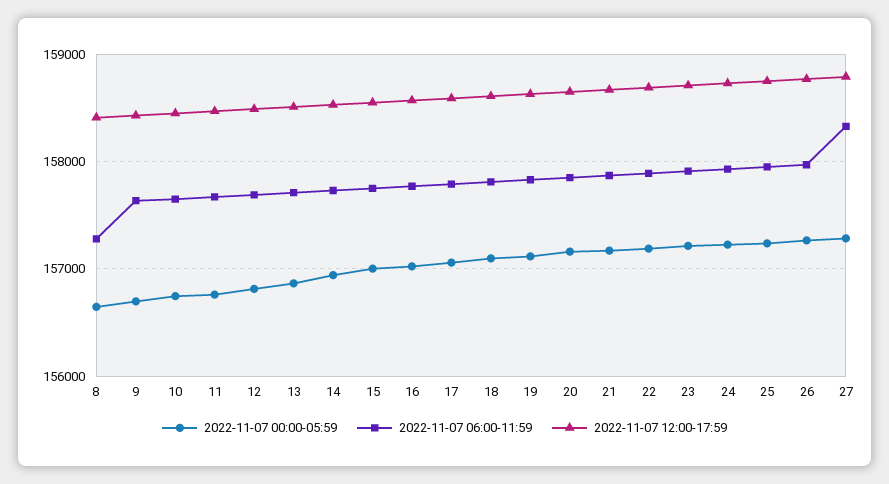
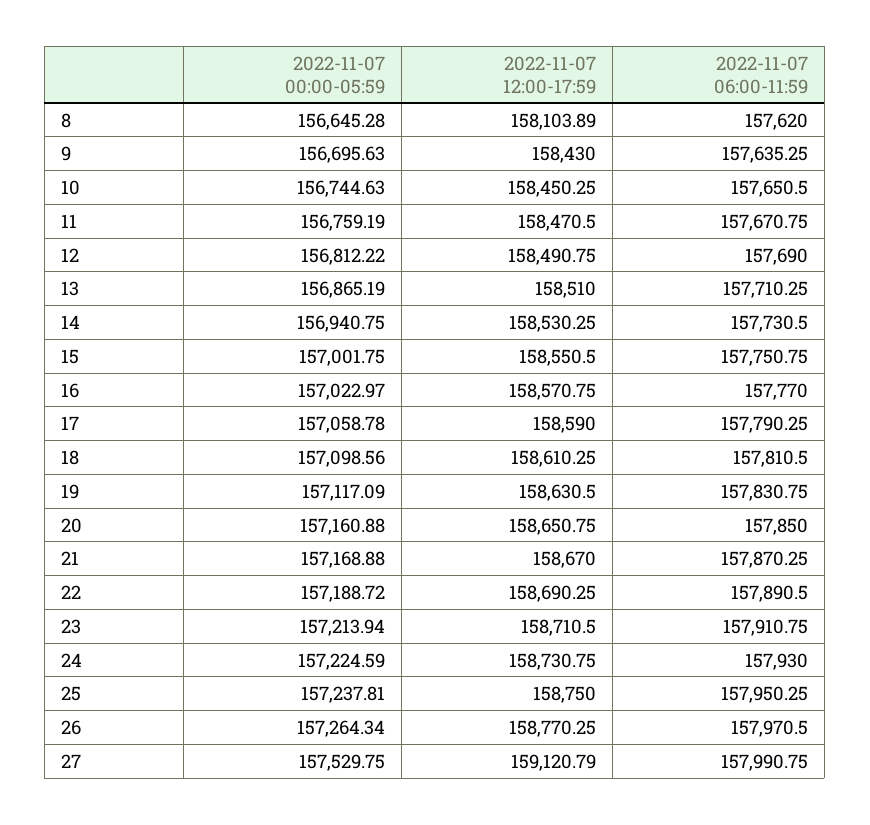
2022-11-07 06:00-11:59, 8: 157300 -> 157620
2022-11-07 12:00-17:59, 8: 158400 -> 158103.89
2022-11-07 00:00-05:59, 27: 157300 -> 157529.75
2022-11-07 06:00-11:59, 27: 158300 -> 157990.75
2022-11-07 12:00-17:59, 27: 158800 -> 159120.79

